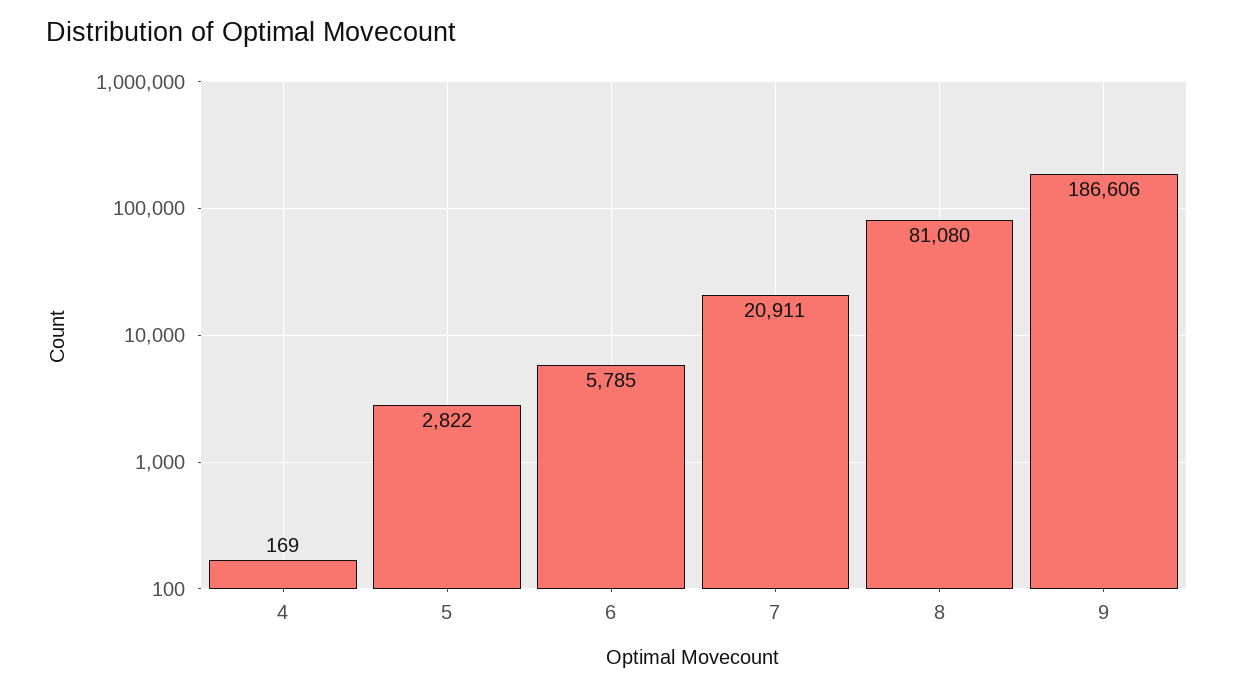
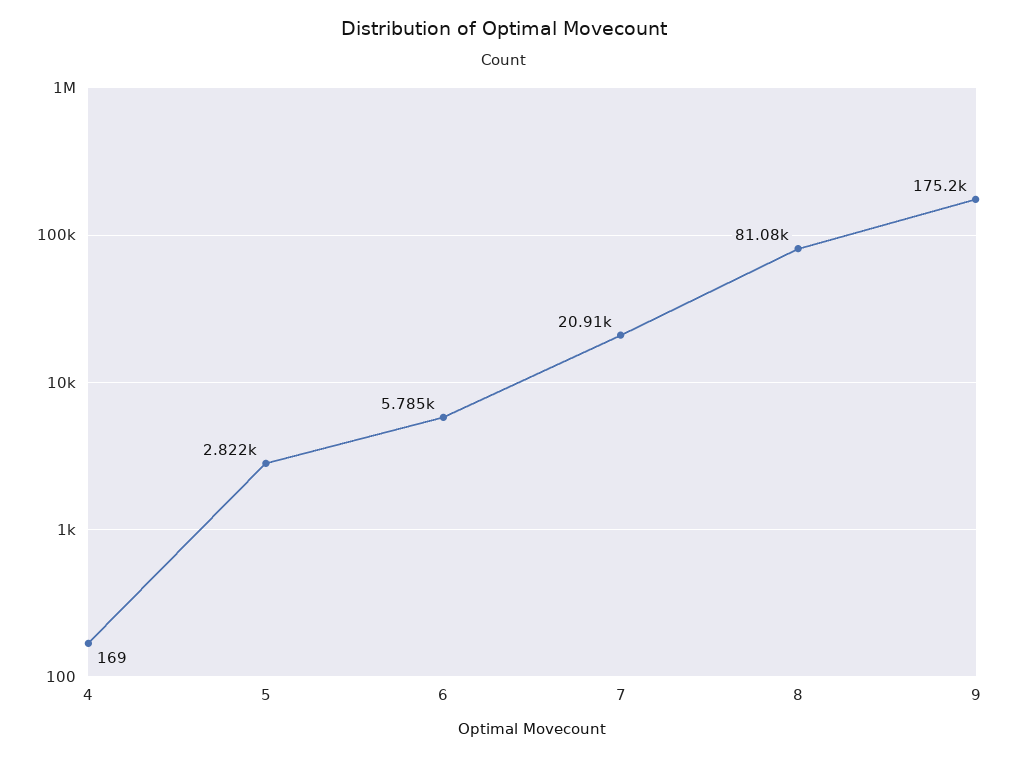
9: 186606 -> 175200

